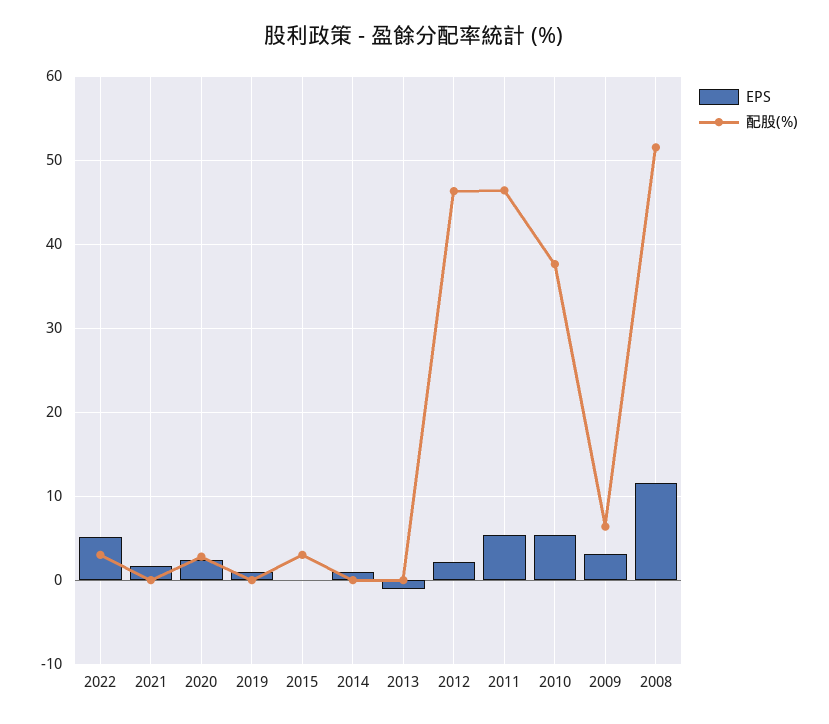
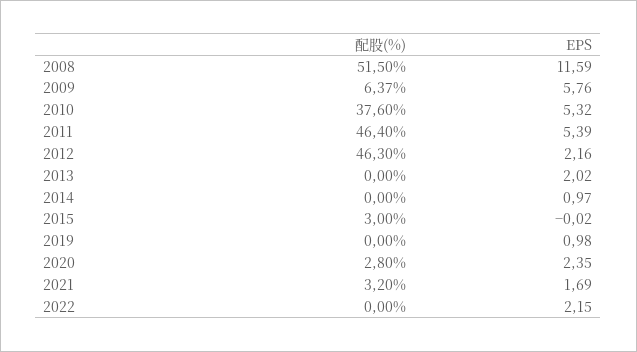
EPS, 2022: 5 -> 2.15
配股(%), 2022: 3 -> 0
配股(%), 2021: 0 -> 3.2
EPS, 2013: -1 -> 2.02
EPS, 2009: 3 -> 5.76

